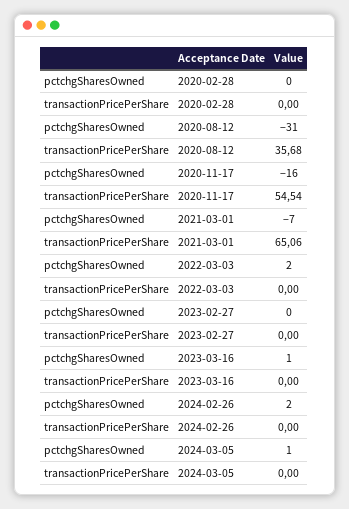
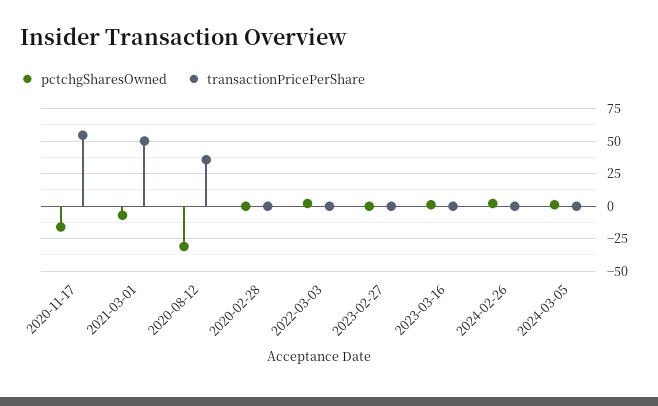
transactionPricePerShare, 2021-03-01: 65.06 -> 50

